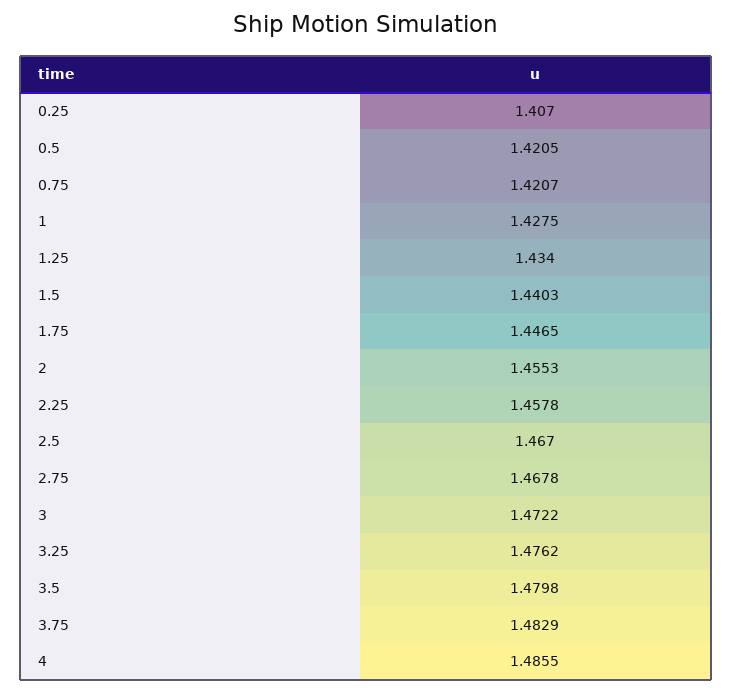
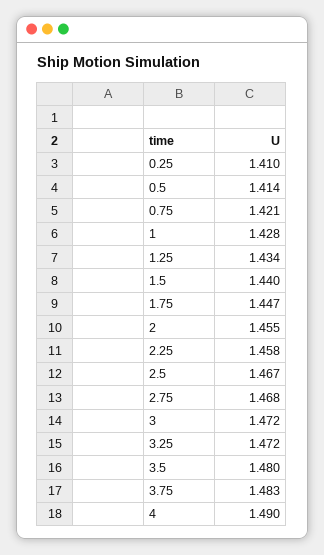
0.25: 1.407 -> 1.41
0.5: 1.4205 -> 1.414
3.25: 1.4762 -> 1.472
4: 1.4855 -> 1.49

